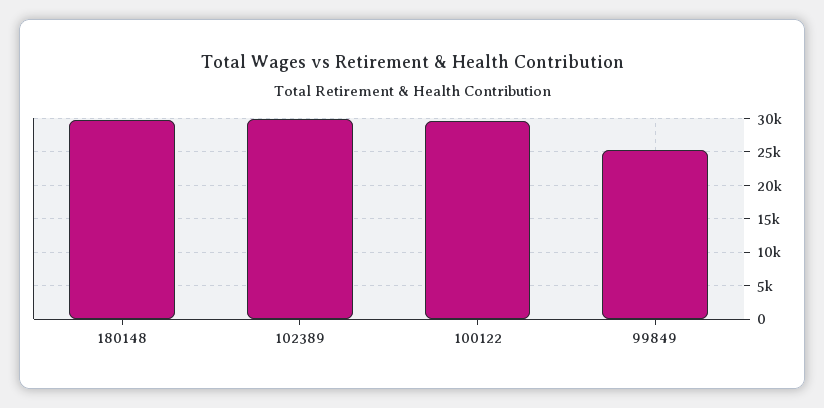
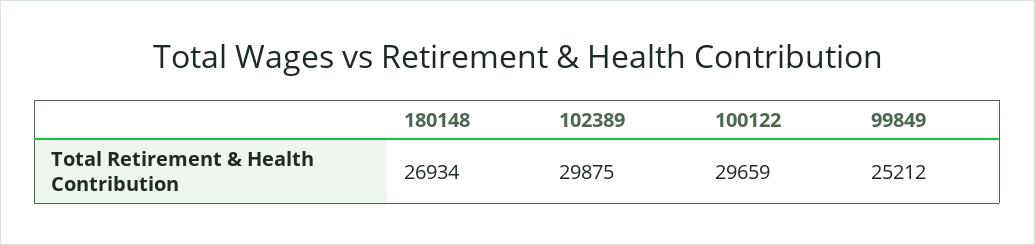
180148: 30000 -> 26934

